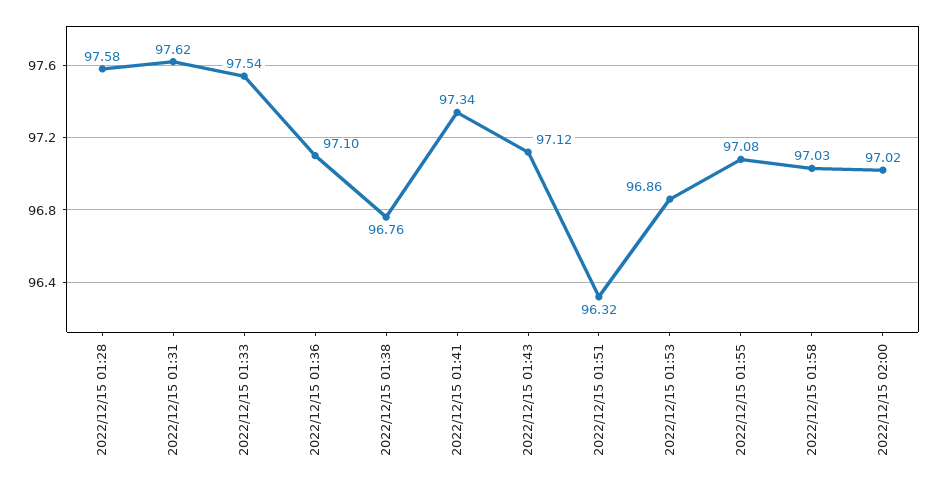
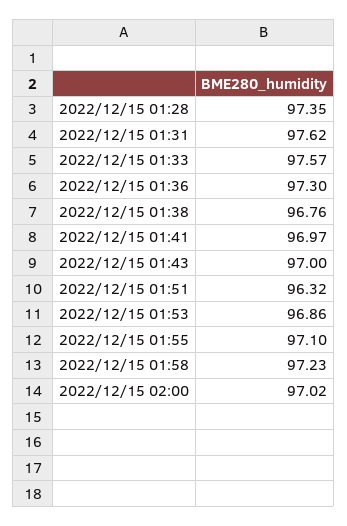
2022/12/15 01:28: 97.58 -> 97.35
2022/12/15 01:33: 97.54 -> 97.57
2022/12/15 01:36: 97.1 -> 97.3
2022/12/15 01:41: 97.34 -> 96.97
2022/12/15 01:43: 97.12 -> 97
2022/12/15 01:55: 97.08 -> 97.1
2022/12/15 01:58: 97.03 -> 97.23

